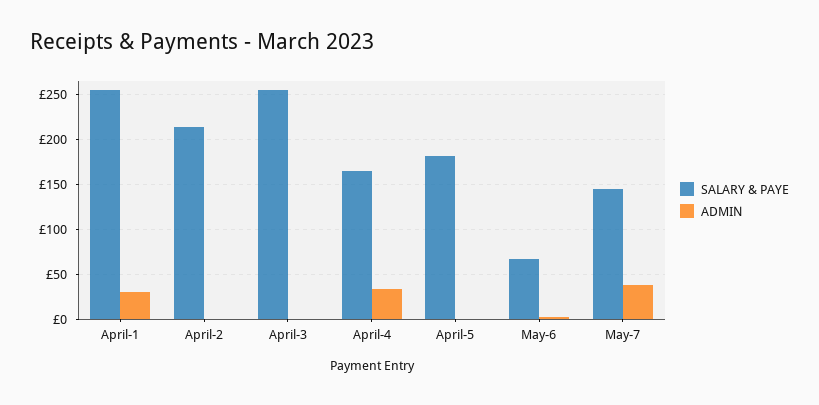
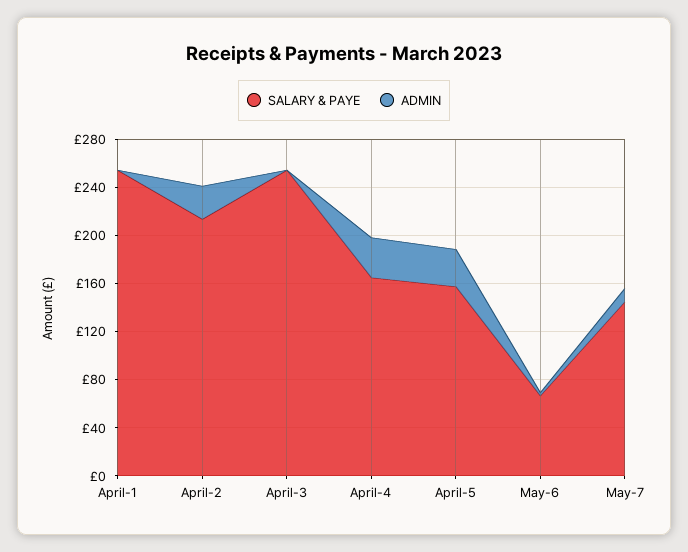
ADMIN, April-1: 30 -> 0
ADMIN, April-2: 0 -> 30
SALARY & PAYE, April-5: 180 -> 160
ADMIN, April-5: 0 -> 30
ADMIN, May-7: 40 -> 10

